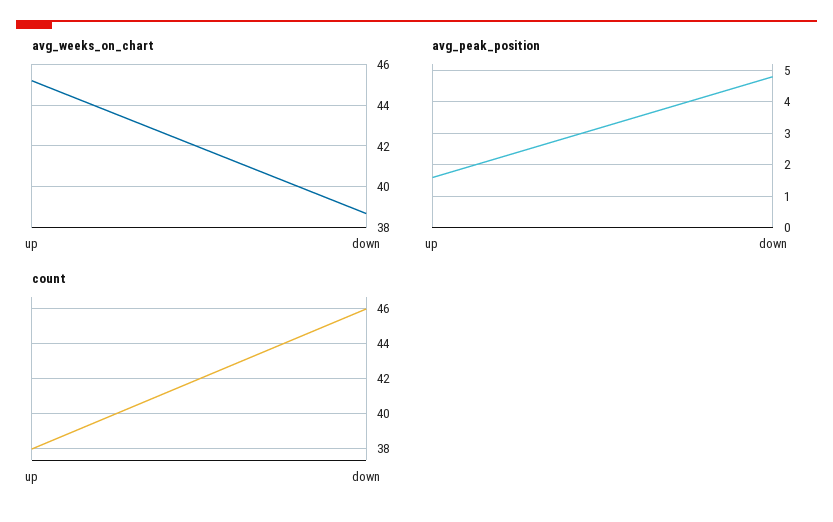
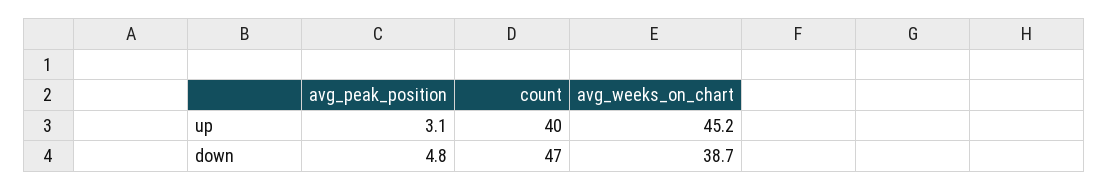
avg_peak_position, up: 1.5 -> 3.1
count, up: 38 -> 40
count, down: 46 -> 47

